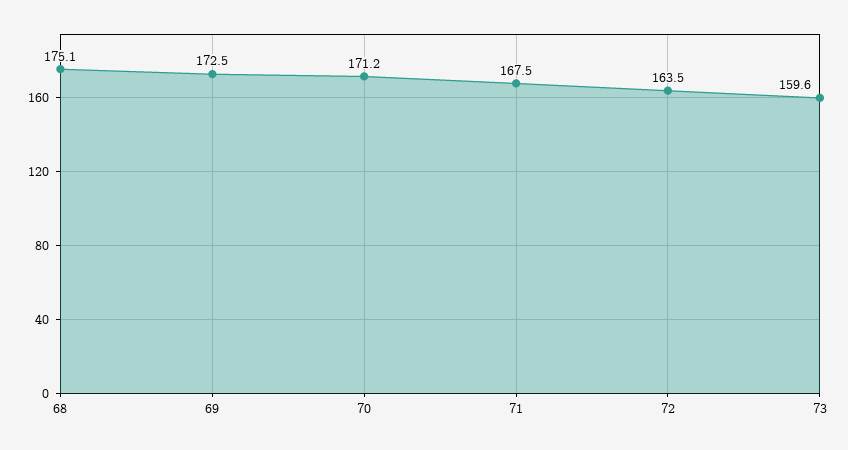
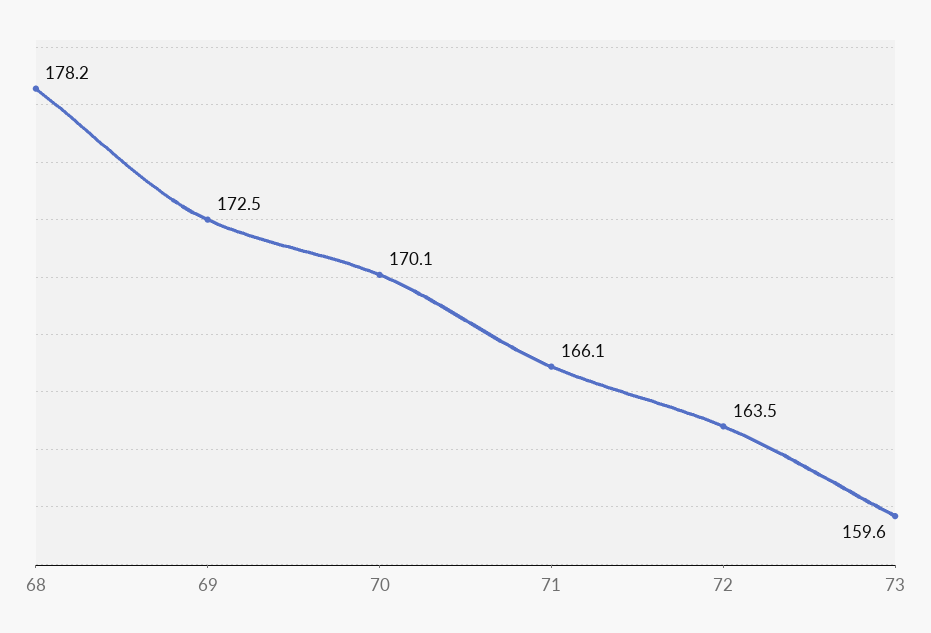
68: 175.1 -> 178.2
70: 171.2 -> 170.1
71: 167.5 -> 166.1

